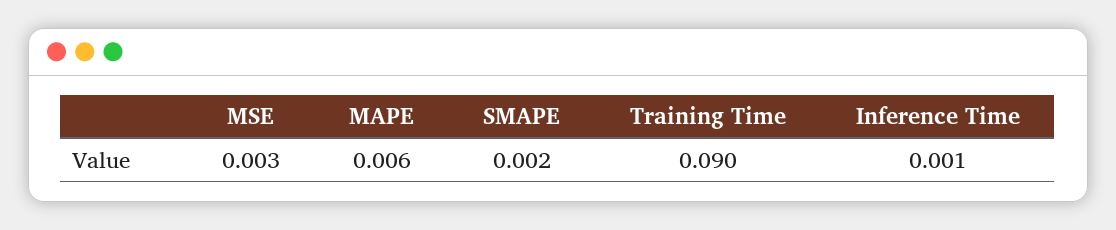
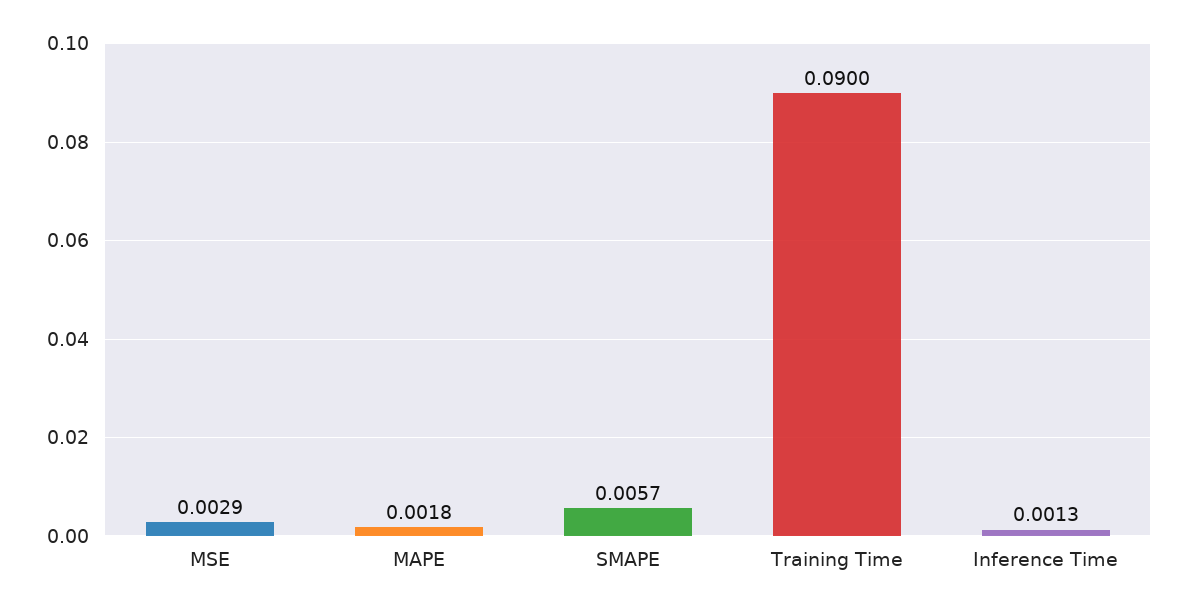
MAPE: 0.006 -> 0.0018
SMAPE: 0.002 -> 0.0057

